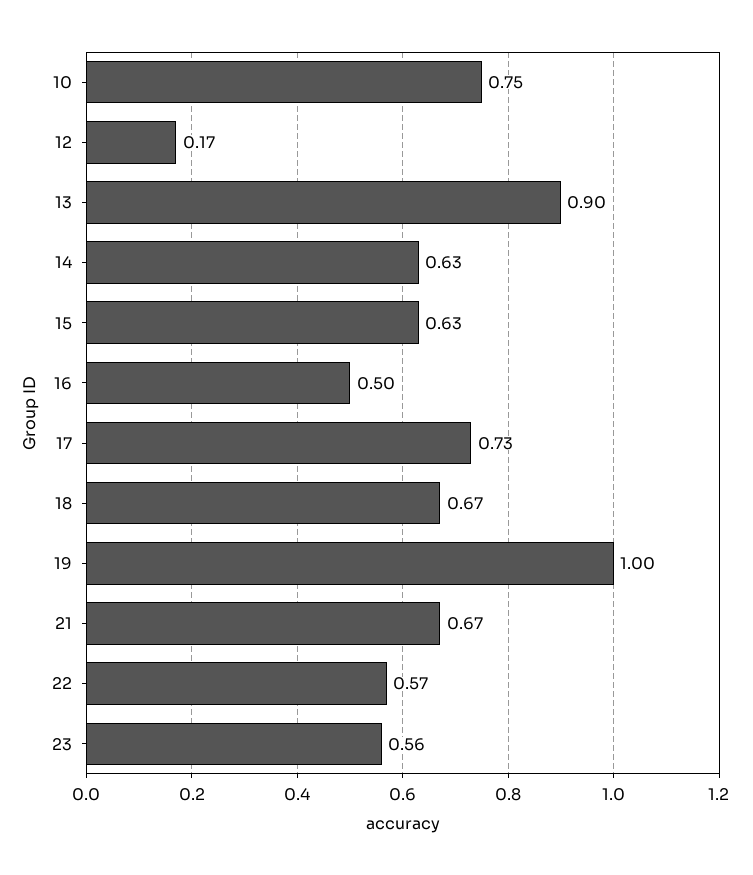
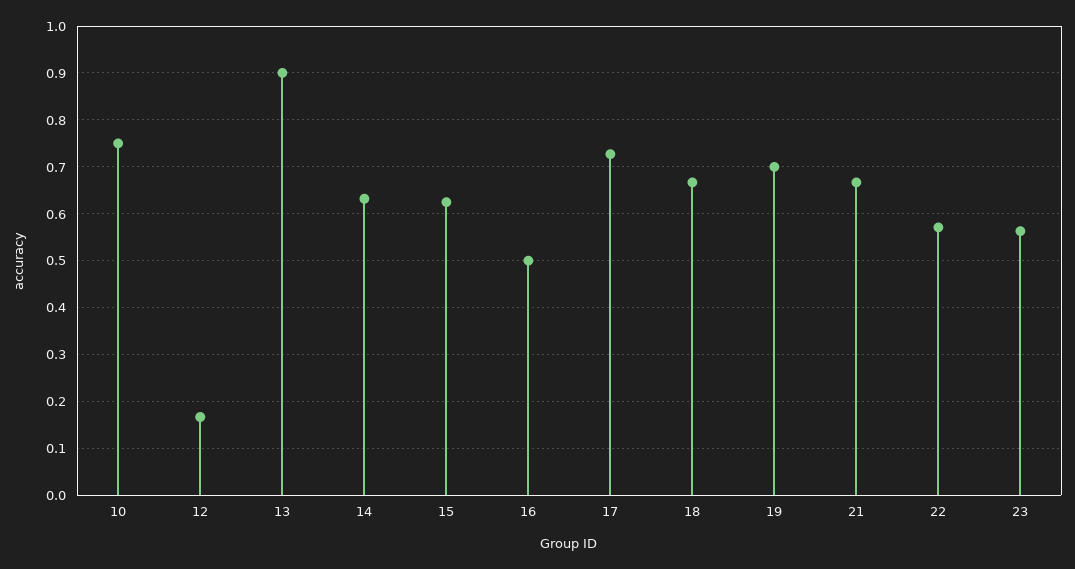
19: 1 -> 0.7

